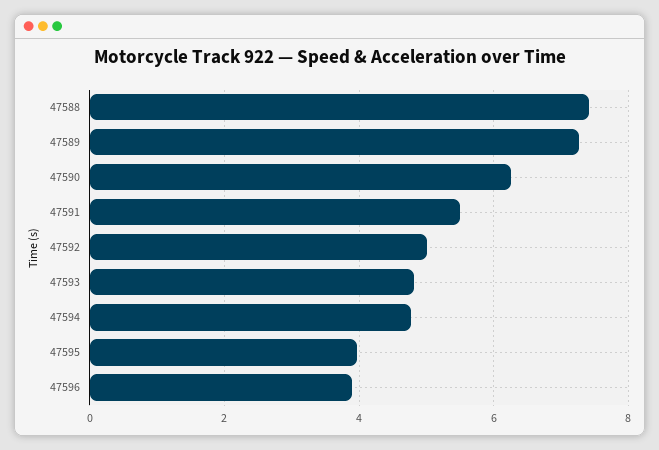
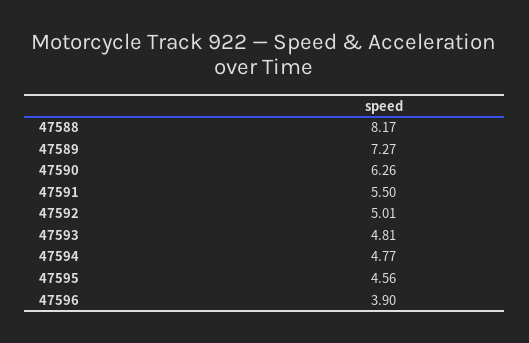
47588: 7.4 -> 8.17
47595: 4 -> 4.56

